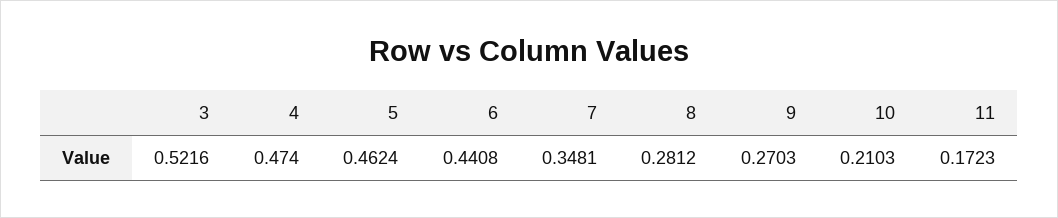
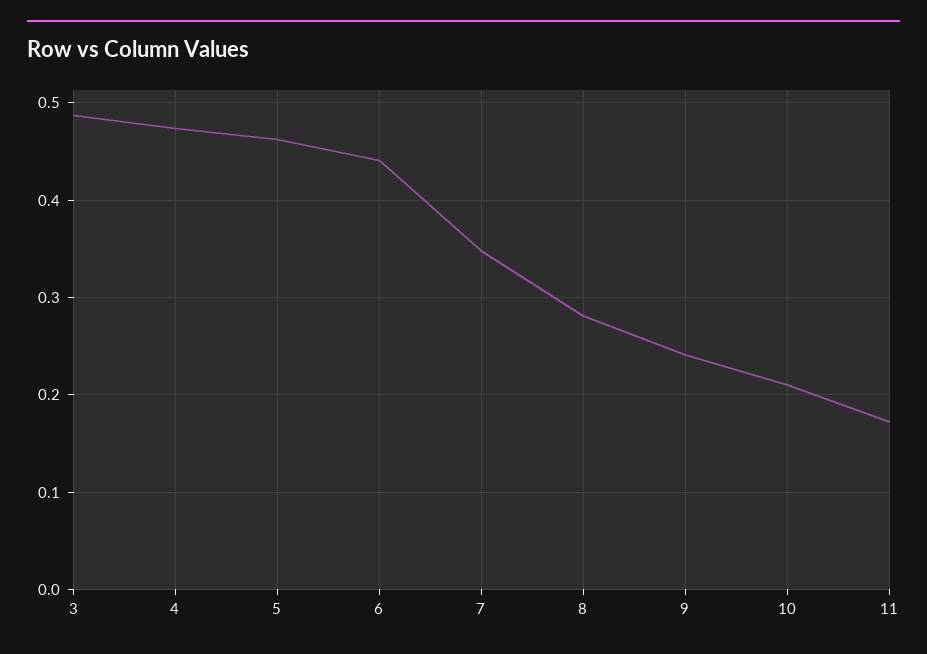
3: 0.5216 -> 0.49
9: 0.2703 -> 0.24

